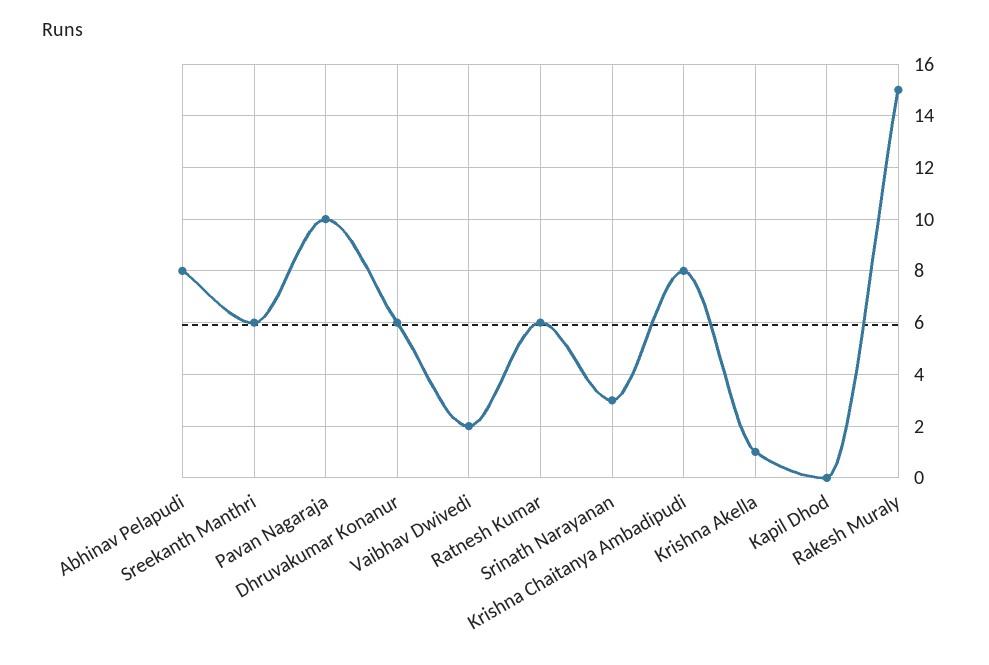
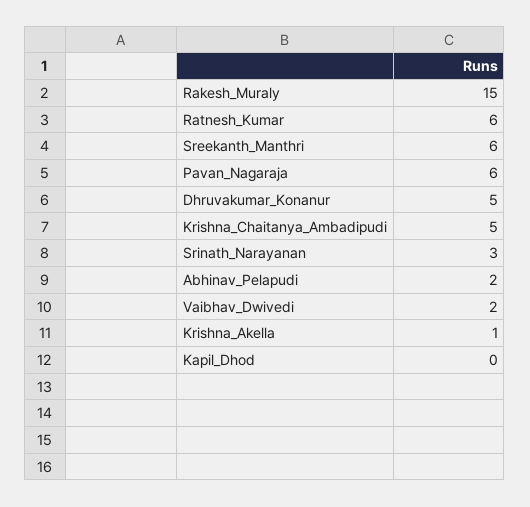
Abhinav Pelapudi: 8 -> 2
Pavan Nagaraja: 10 -> 6
Dhruvakumar Konanur: 6 -> 5
Krishna Chaitanya Ambadipudi: 8 -> 5

